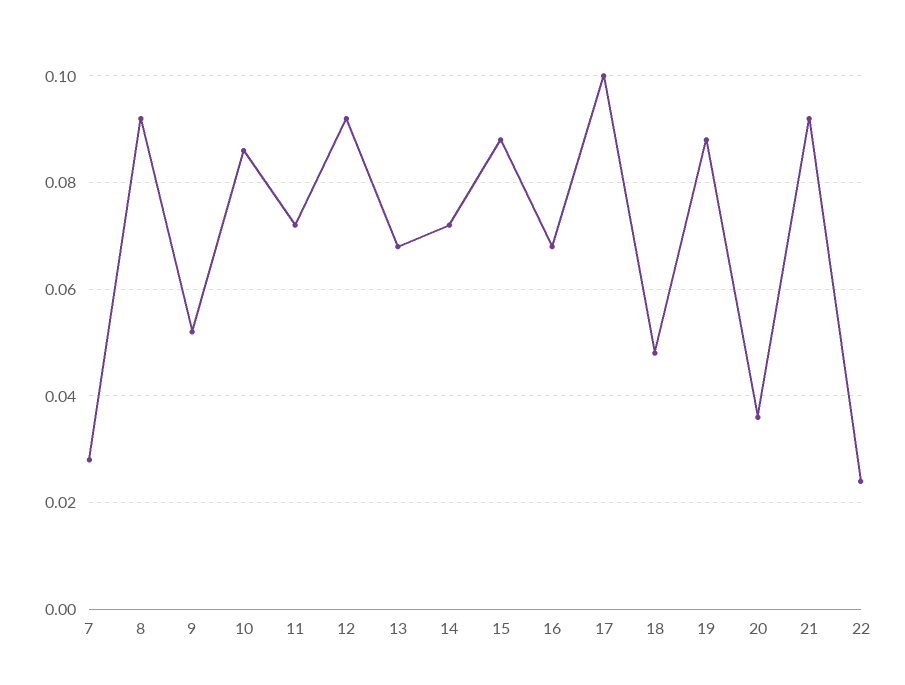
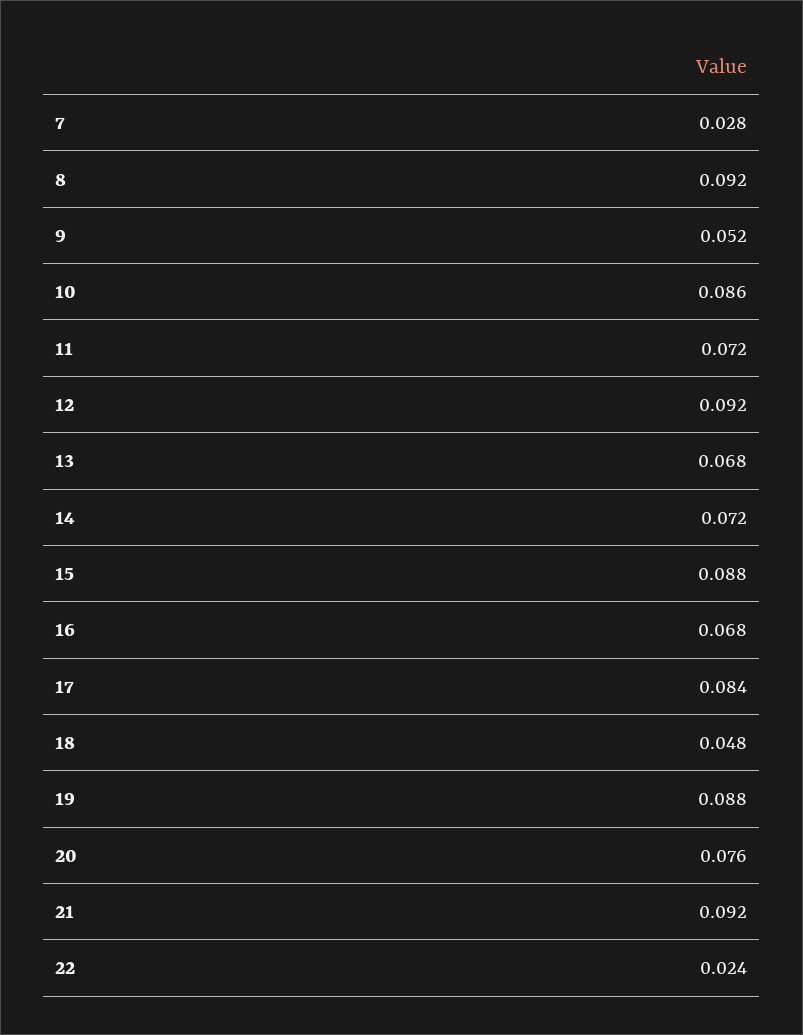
17: 0.1 -> 0.084
20: 0.035 -> 0.076

